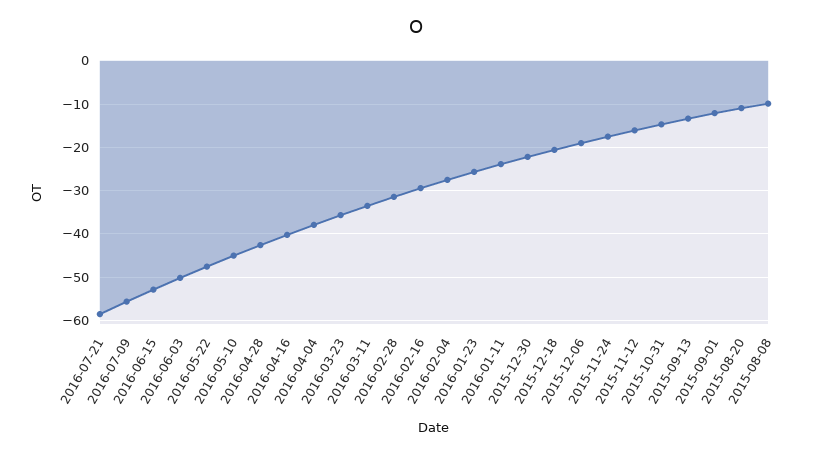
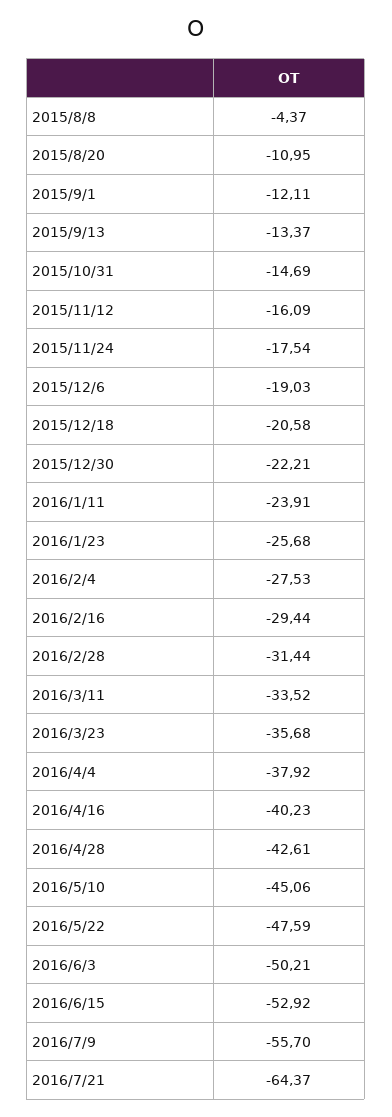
2016-07-21: -58 -> -64.37
2015-08-08: -10 -> -4.37

